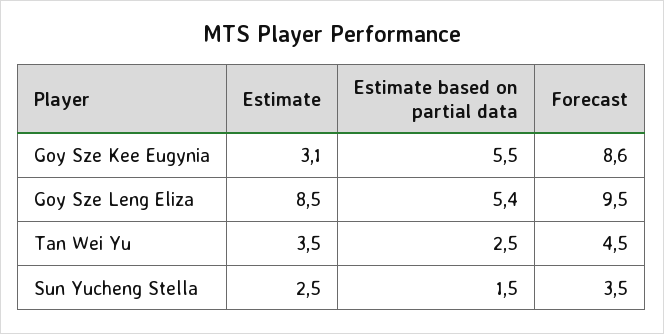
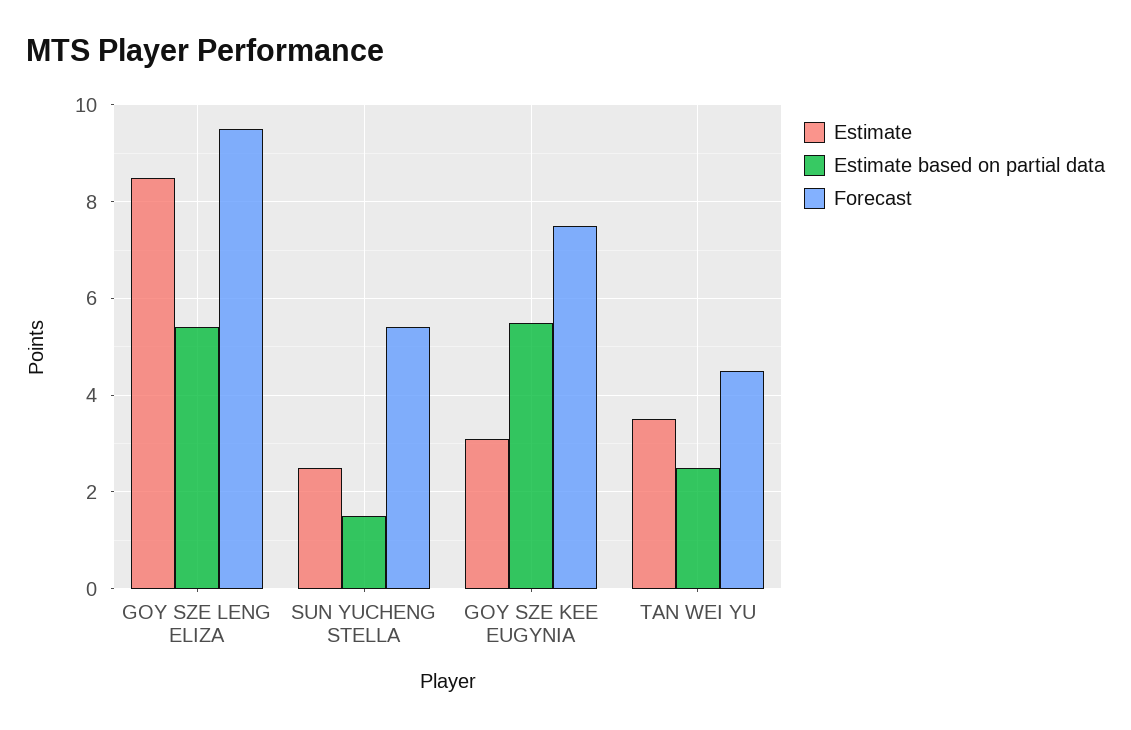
Forecast, Goy Sze Kee Eugynia: 8.6 -> 7.5
Forecast, Sun Yucheng Stella: 3.5 -> 5.5

